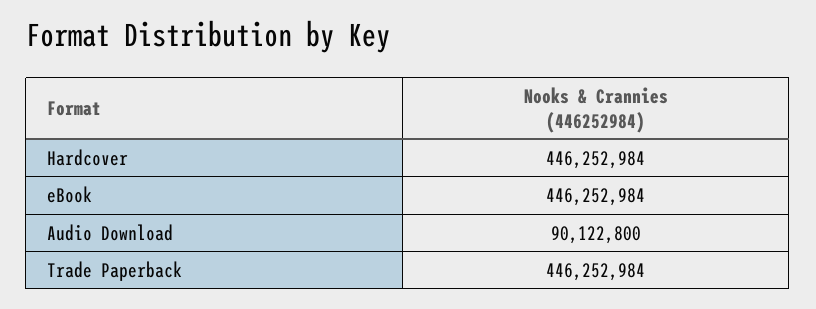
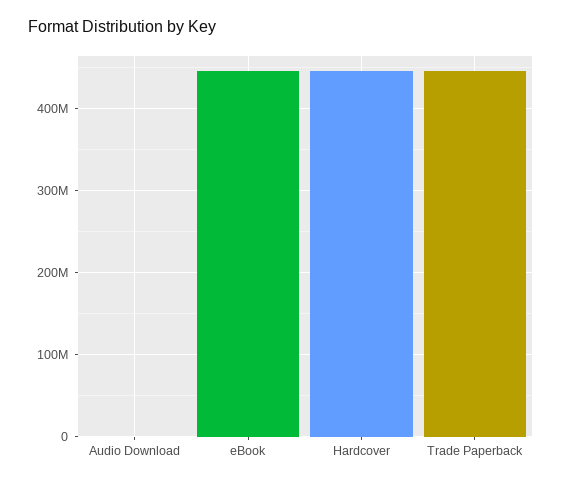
Audio Download: 90122800 -> 0

